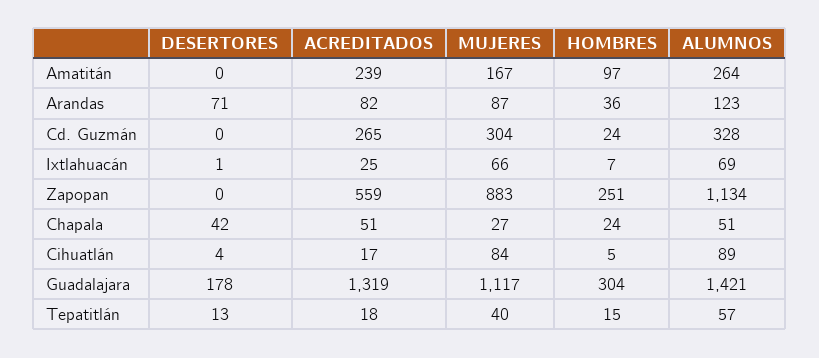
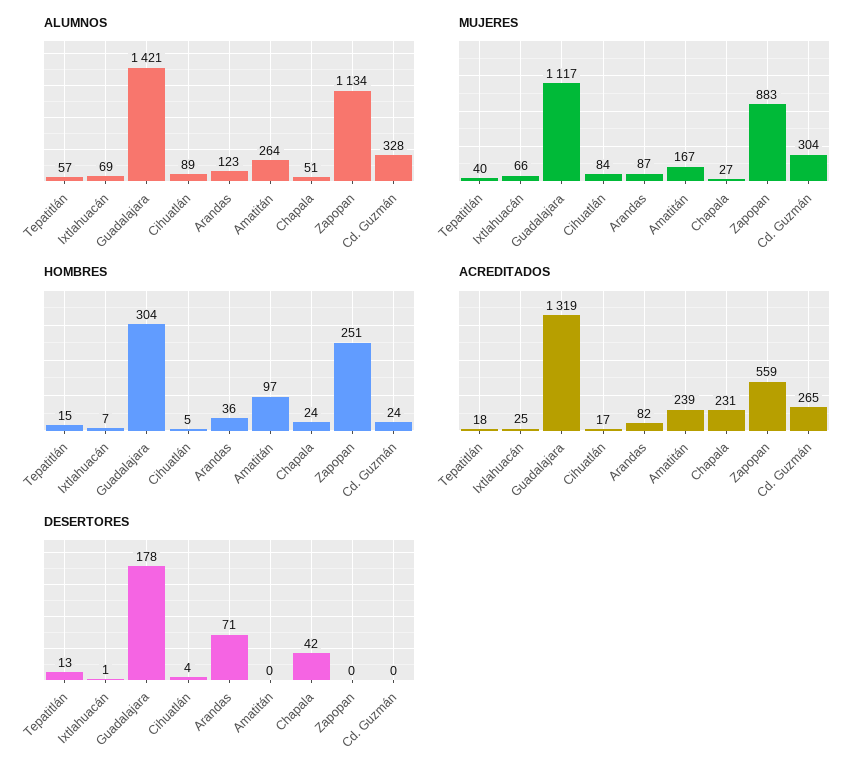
ACREDITADOS, Chapala: 51 -> 231

